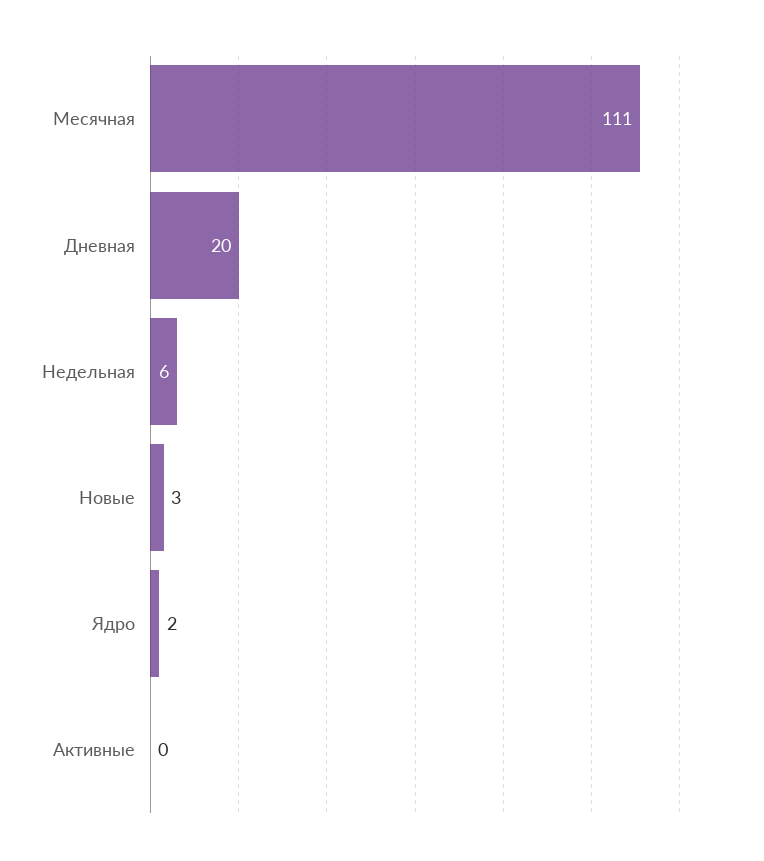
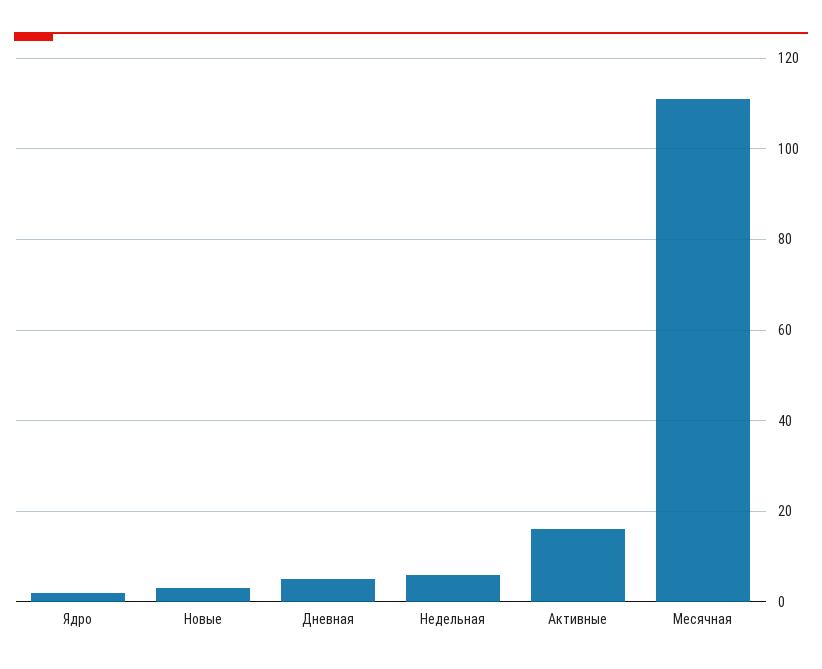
Дневная: 20 -> 5
Активные: 0 -> 15

